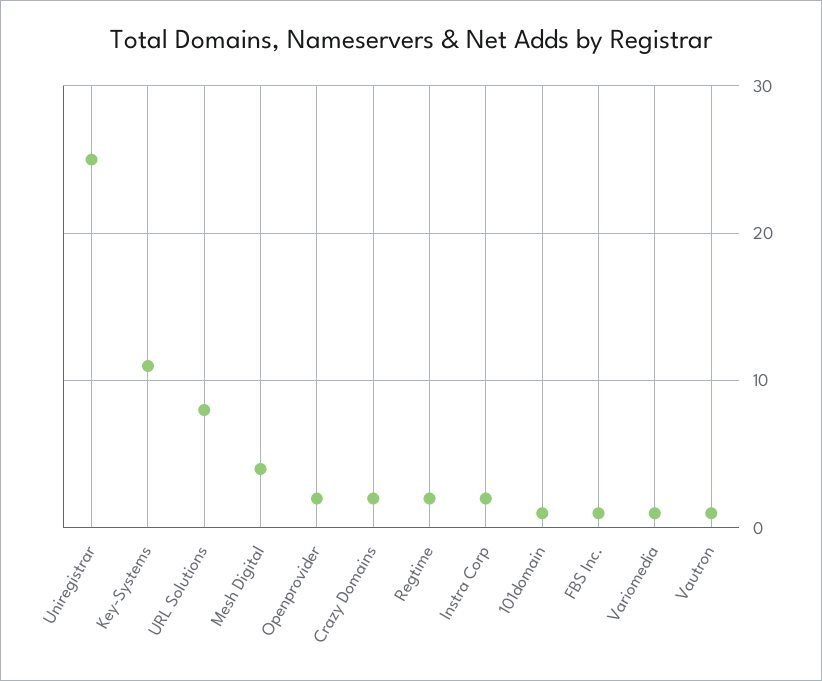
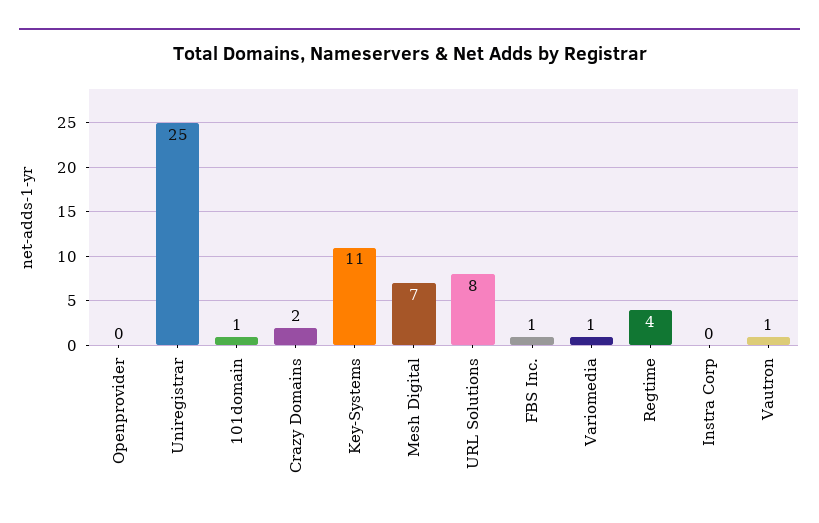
Mesh Digital: 4 -> 7
Openprovider: 2 -> 0
Regtime: 2 -> 4
Instra Corp: 2 -> 0

